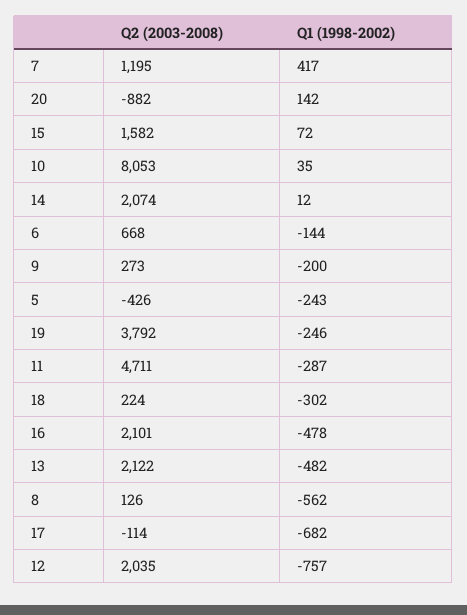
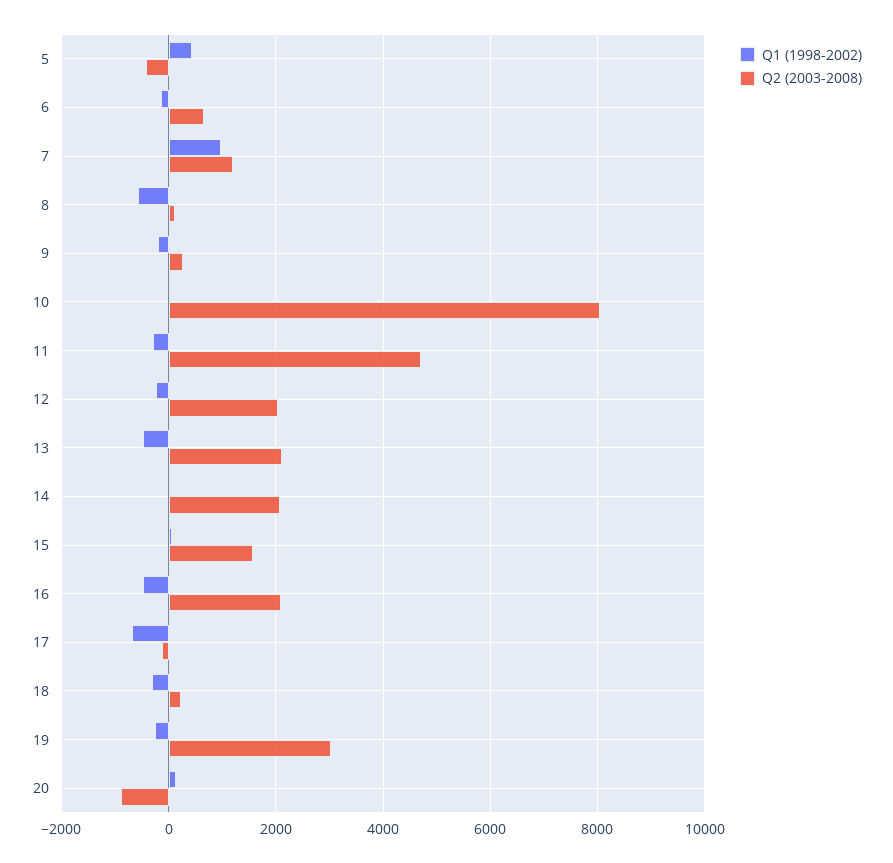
Q1 (1998-2002), 7: 417 -> 1000
Q1 (1998-2002), 5: -243 -> 400
Q2 (2003-2008), 19: 3792 -> 3000
Q1 (1998-2002), 12: -757 -> -200

